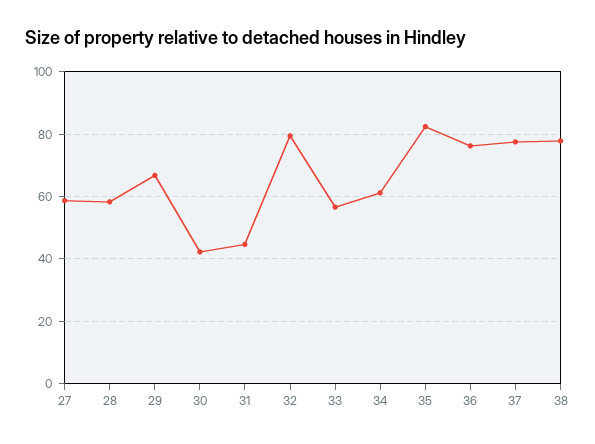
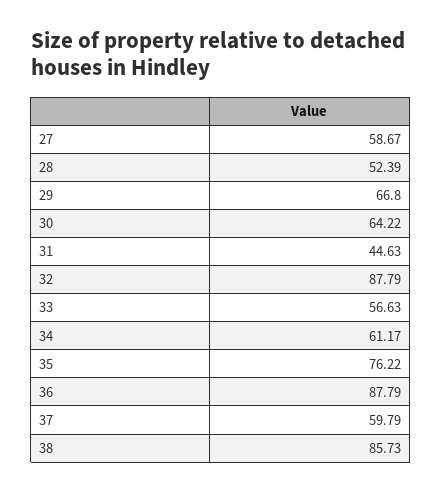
28: 58 -> 52.39
30: 42 -> 64.22
32: 80 -> 87.79
35: 82 -> 76.22
36: 76 -> 87.79
37: 78 -> 59.79
38: 78 -> 85.73

